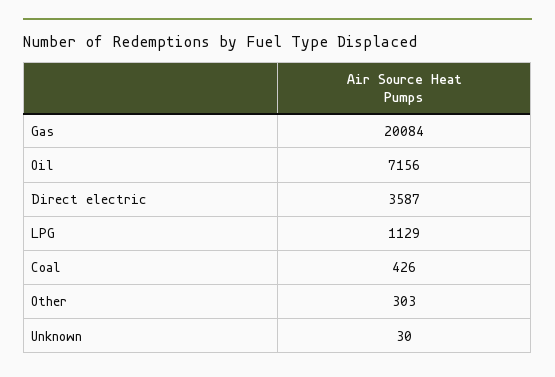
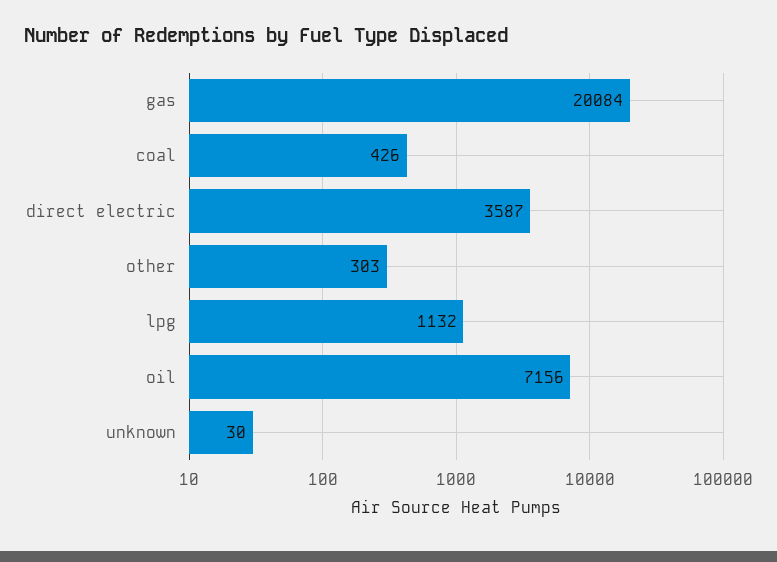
LPG: 1129 -> 1132

